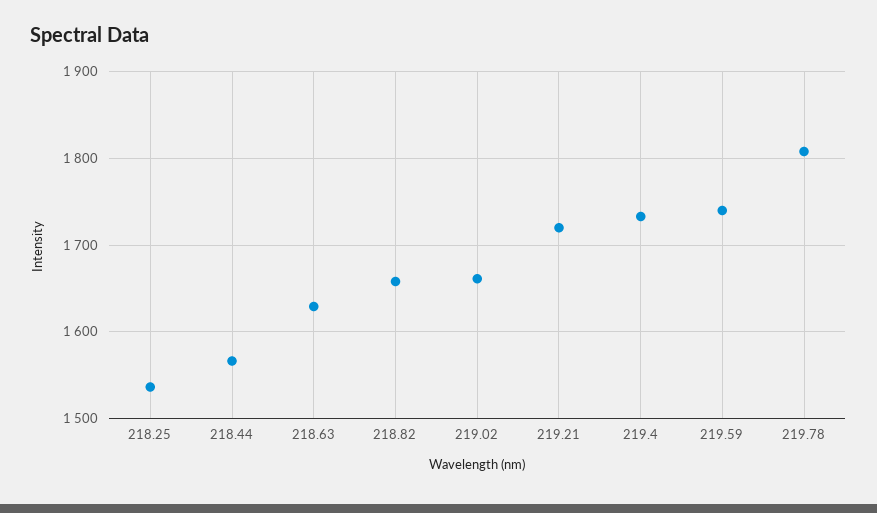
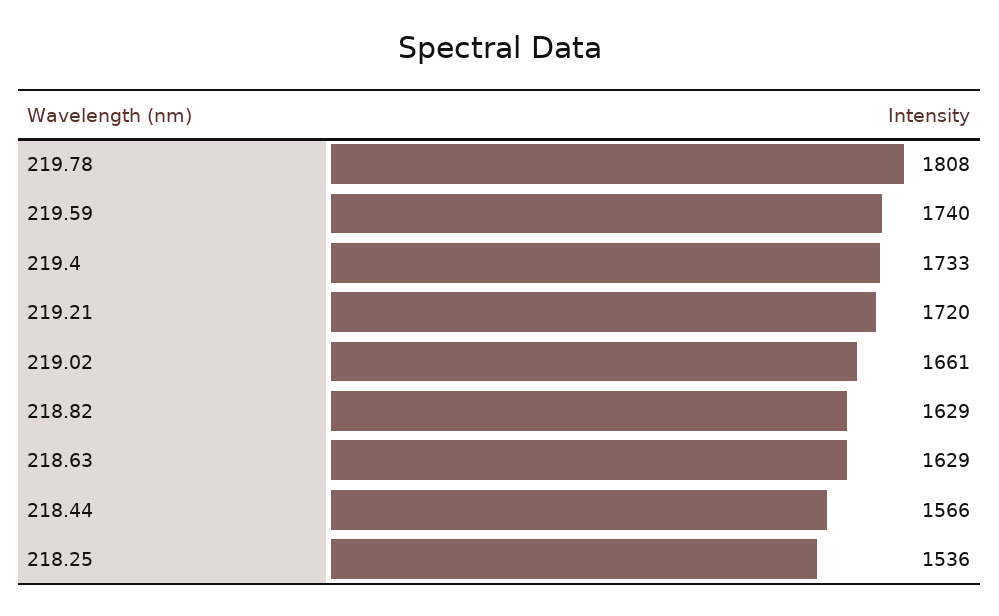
218.82: 1660 -> 1629

